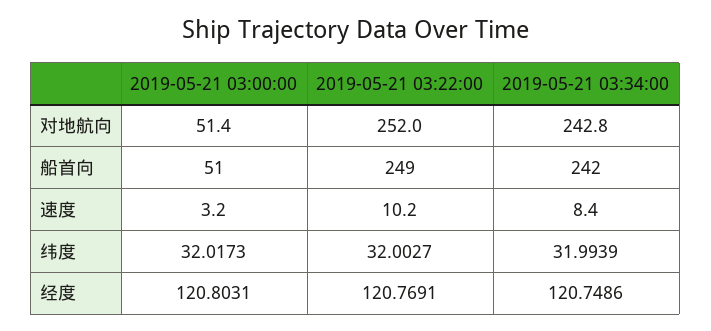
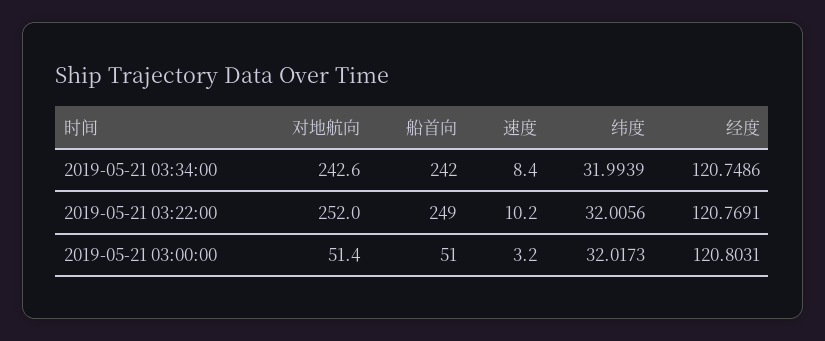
2019-05-21 03:34:00, 对地航向: 242.8 -> 242.6
2019-05-21 03:22:00, 纬度: 32.0027 -> 32.0056

